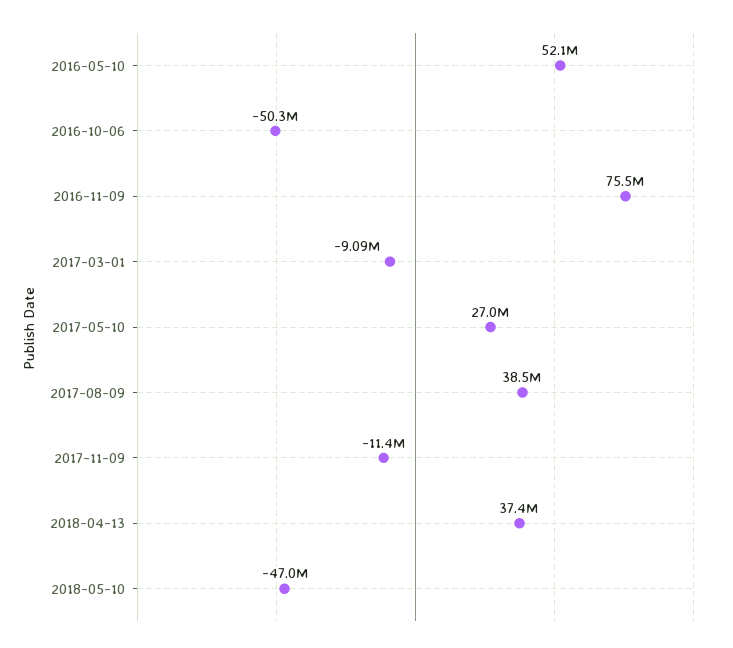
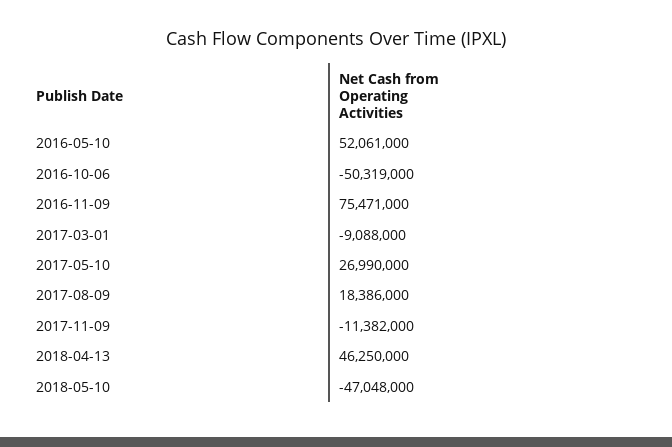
2017-08-09: 38500000 -> 18386000
2018-04-13: 37400000 -> 46250000

